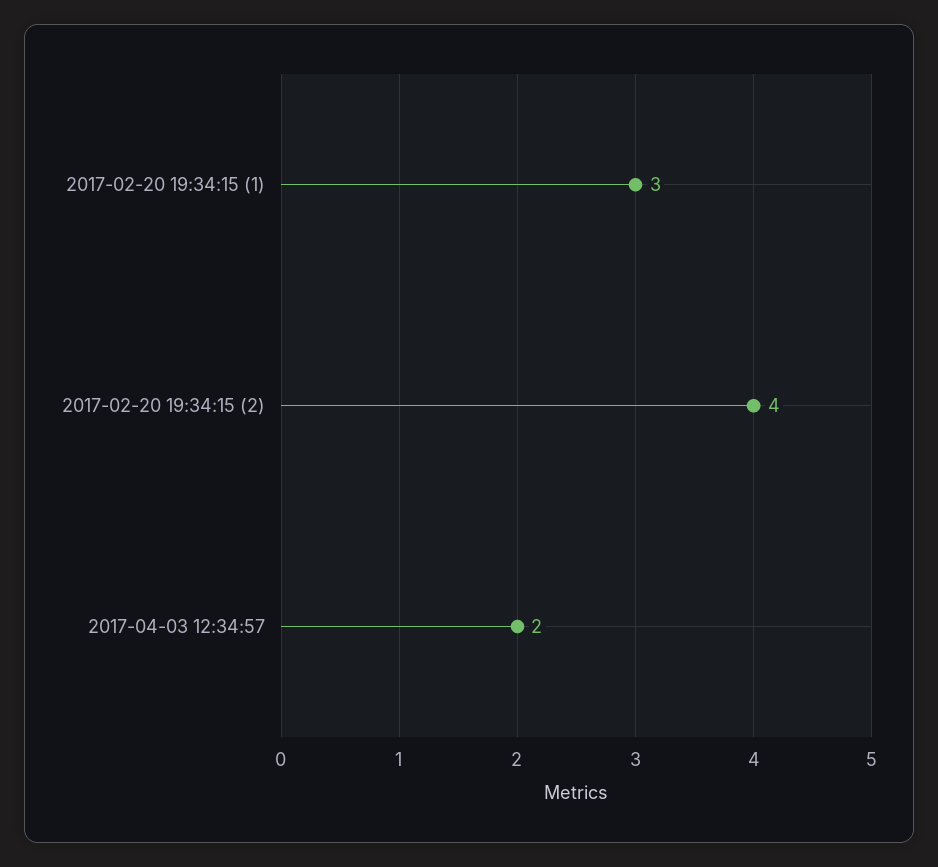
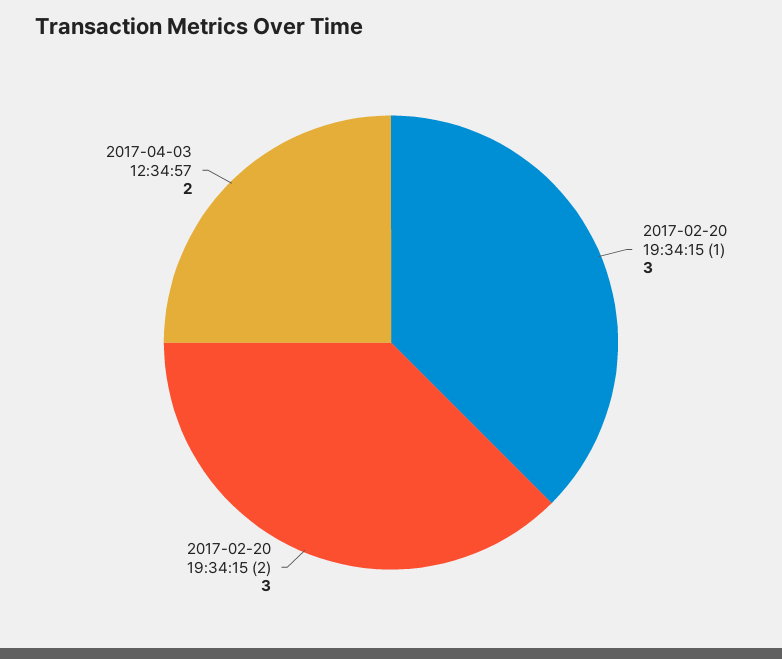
2017-02-20 19:34:15 (2): 4 -> 3

